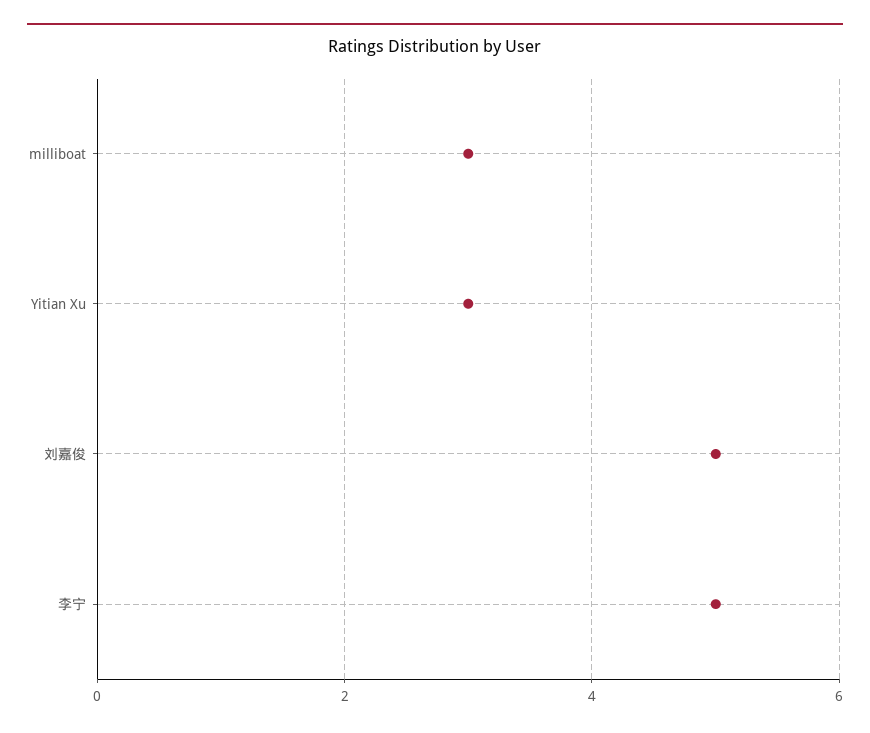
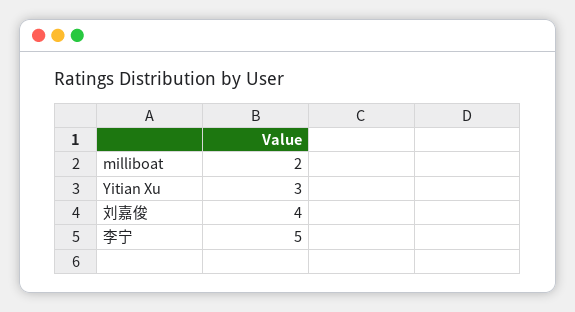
milliboat: 3 -> 2
刘嘉俊: 5 -> 4

